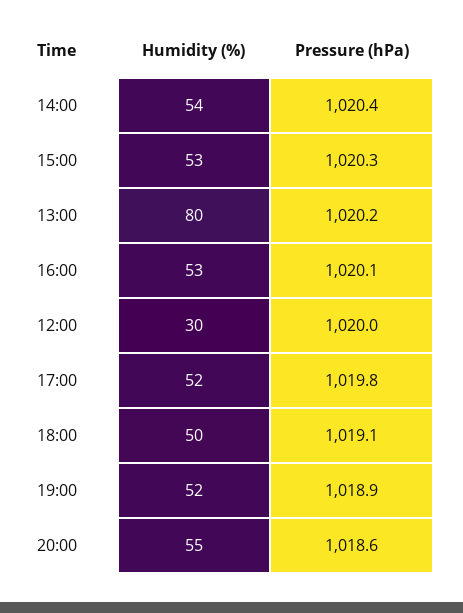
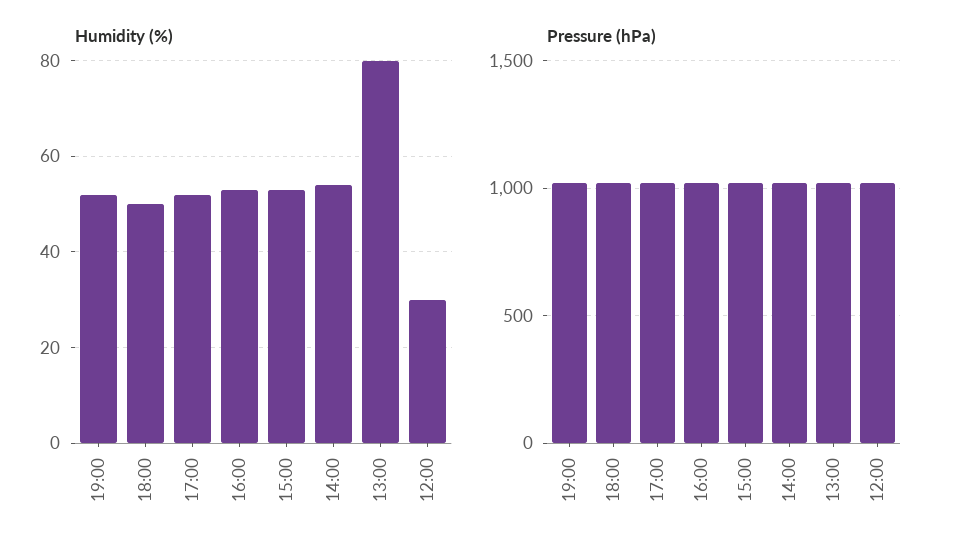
Humidity (%), 20:00: 55 -> none
Pressure (hPa), 20:00: 1018.6 -> none

